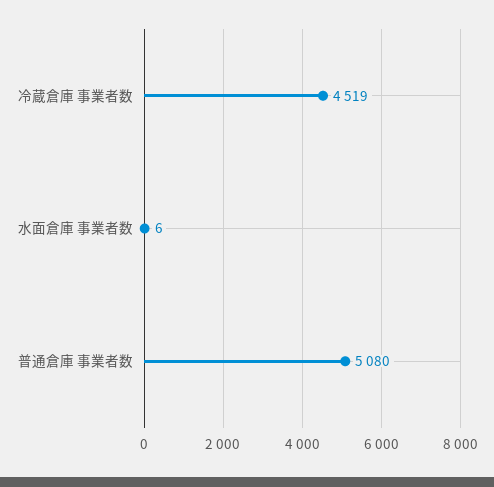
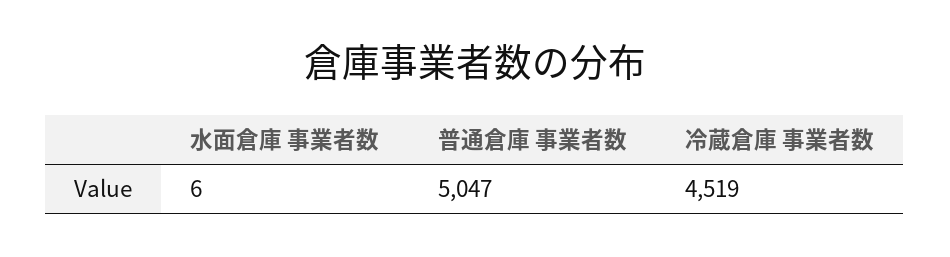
普通倉庫 事業者数: 5080 -> 5047

